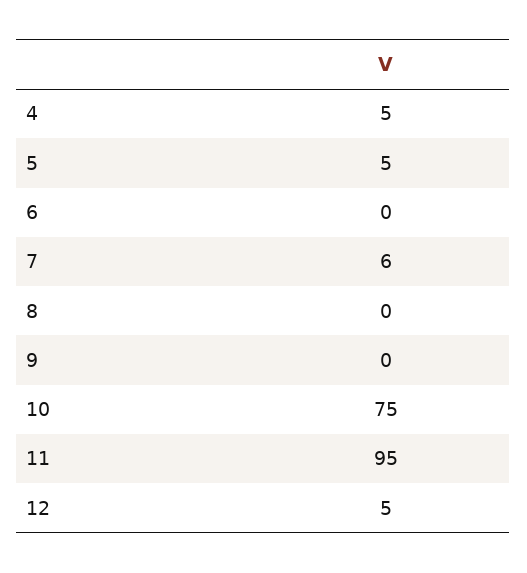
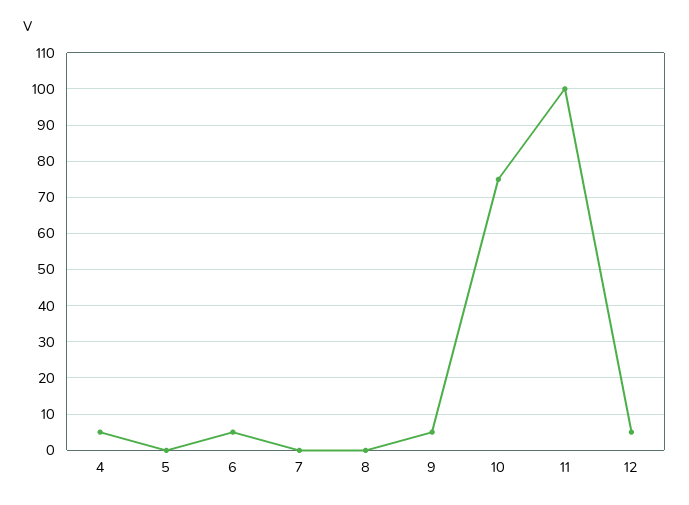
5: 5 -> 0
6: 0 -> 5
7: 6 -> 0
9: 0 -> 5
11: 95 -> 100

